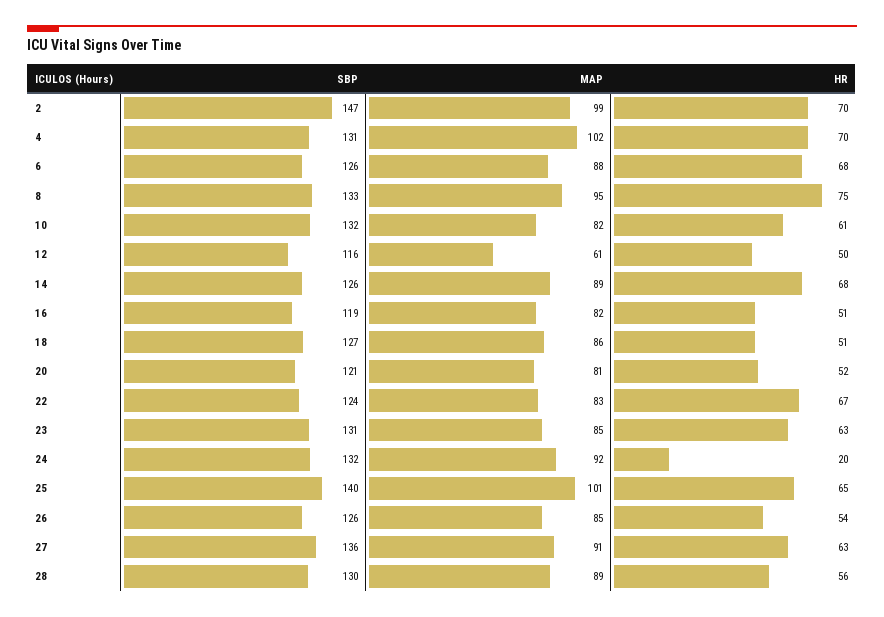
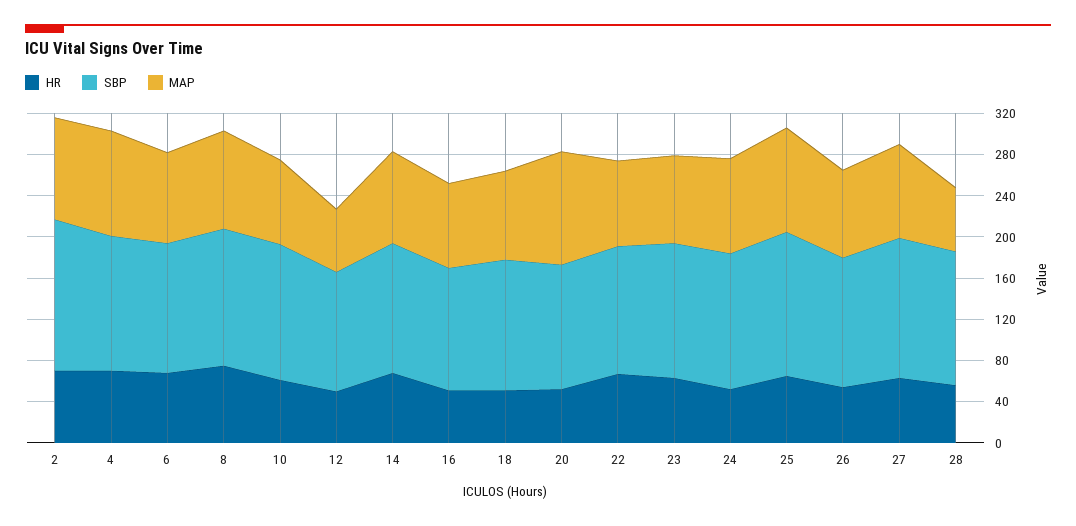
MAP, 20: 81 -> 110
HR, 24: 20 -> 50
MAP, 28: 89 -> 60

